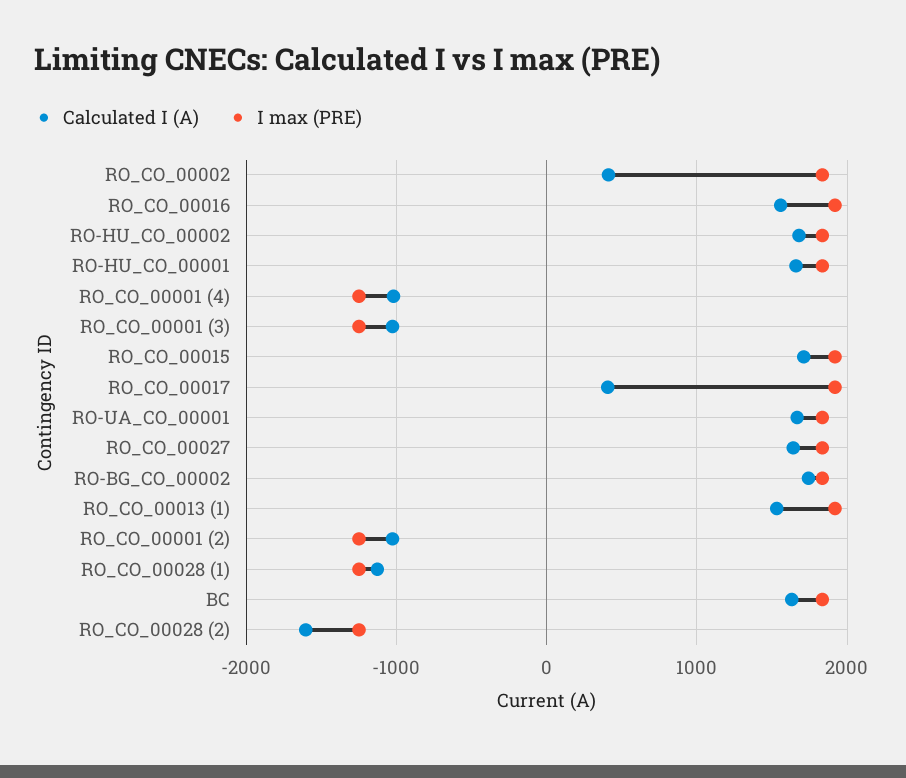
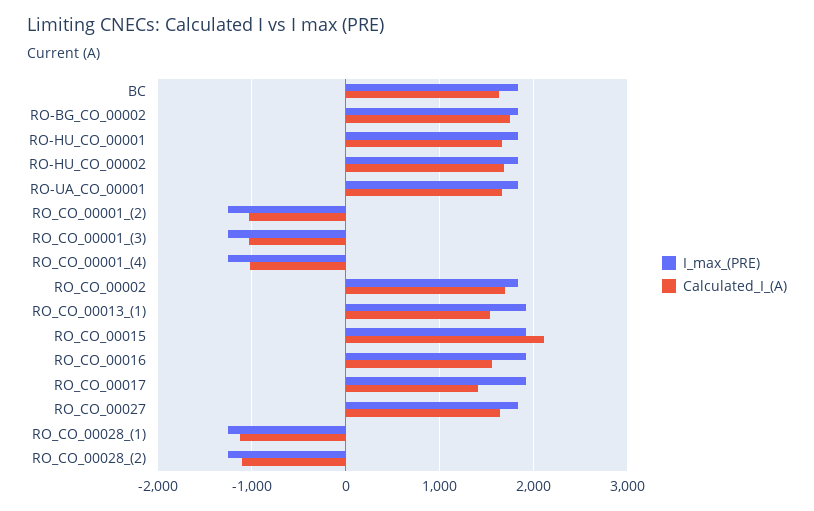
Calculated I (A), RO_CO_00002: 400 -> 1700
Calculated I (A), RO_CO_00015: 1700 -> 2100
Calculated I (A), RO_CO_00017: 400 -> 1400
Calculated I (A), RO_CO_00028 (2): -1600 -> -1100

